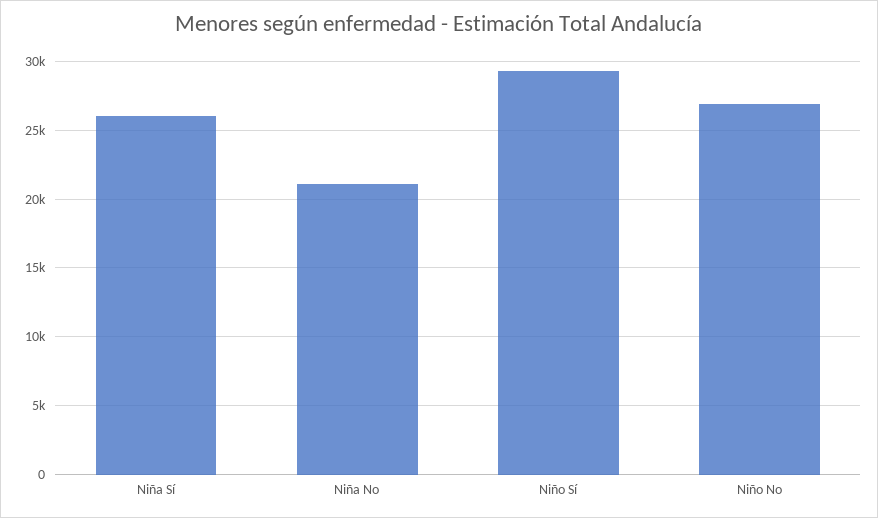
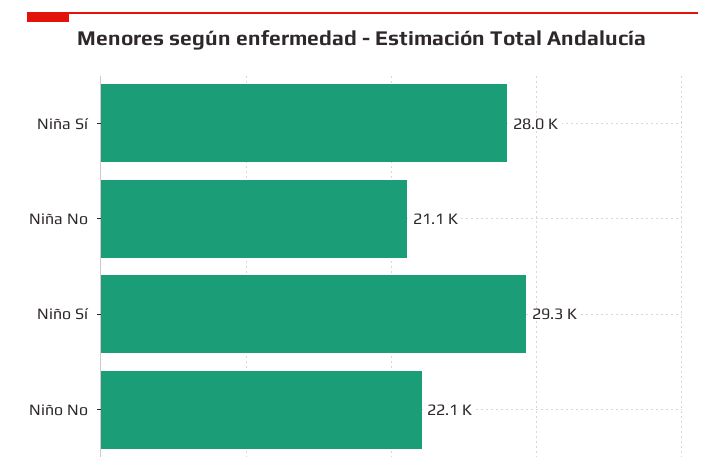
Niña Sí: 26000 -> 28000
Niño No: 27000 -> 22100

